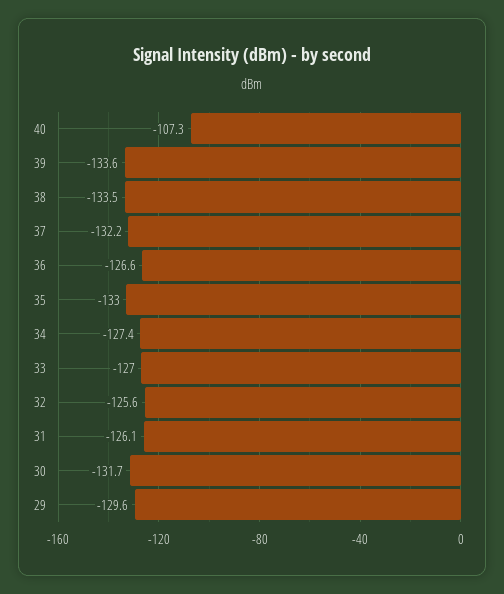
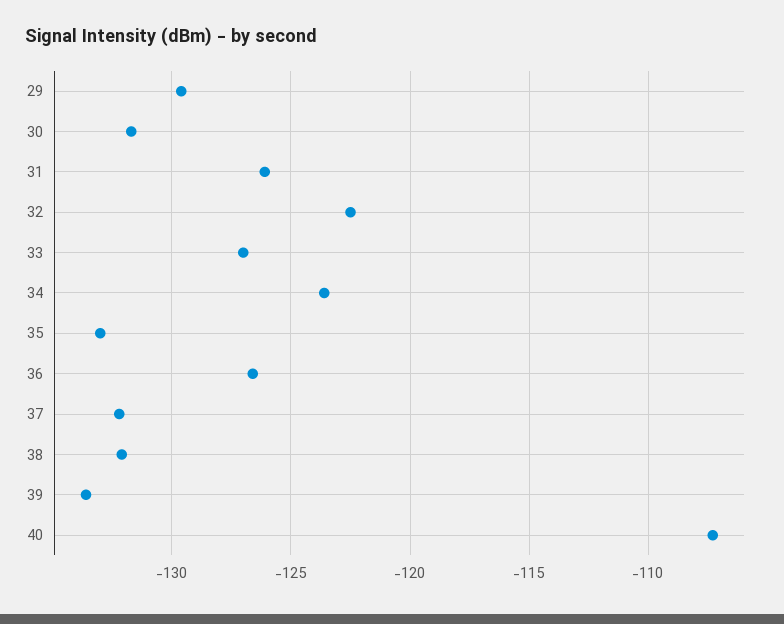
38: -133.5 -> -132
34: -127.4 -> -123.5
32: -125.6 -> -122.5

